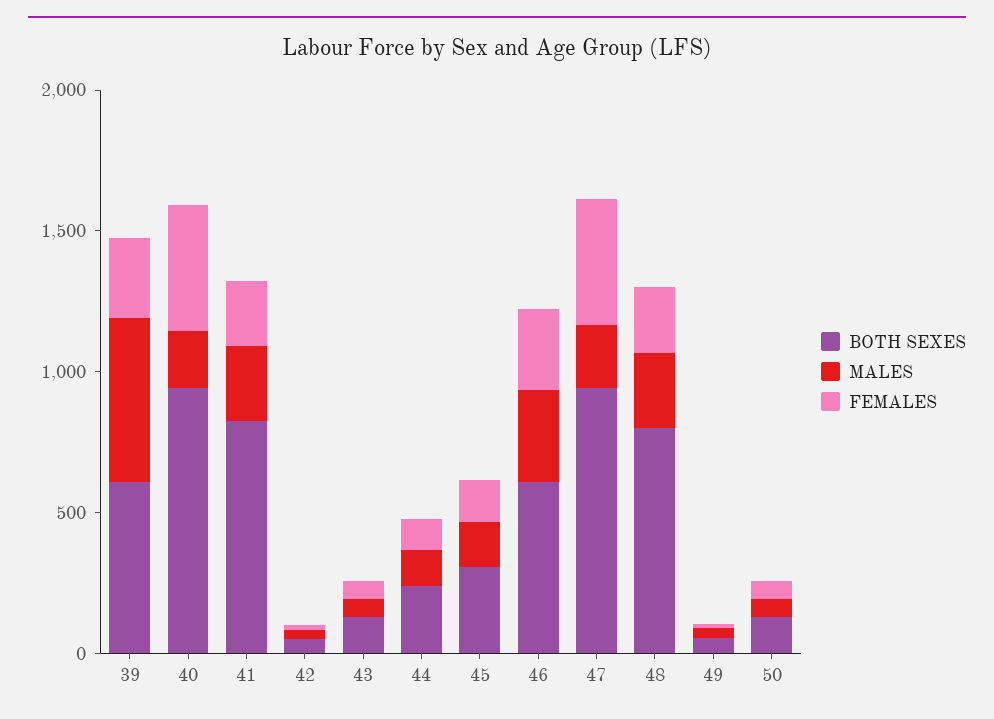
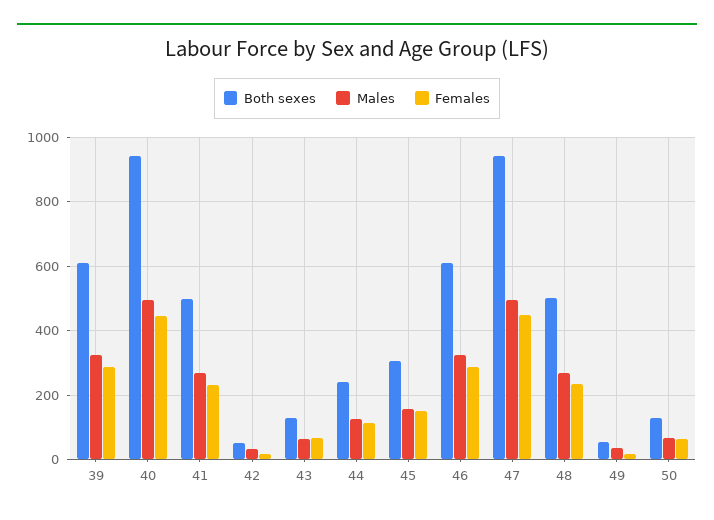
MALES, 39: 600 -> 320
MALES, 40: 200 -> 500
BOTH SEXES, 41: 800 -> 500
MALES, 47: 200 -> 500
BOTH SEXES, 48: 800 -> 500

